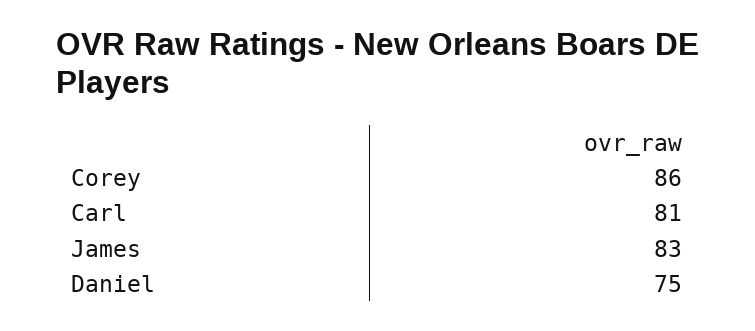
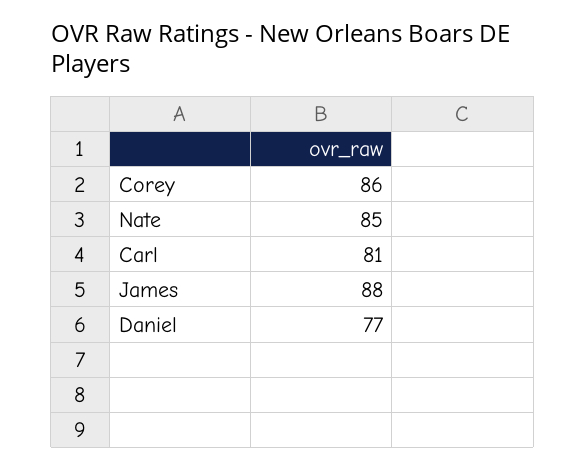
James: 83 -> 88
Daniel: 75 -> 77
Nate: none -> 85

